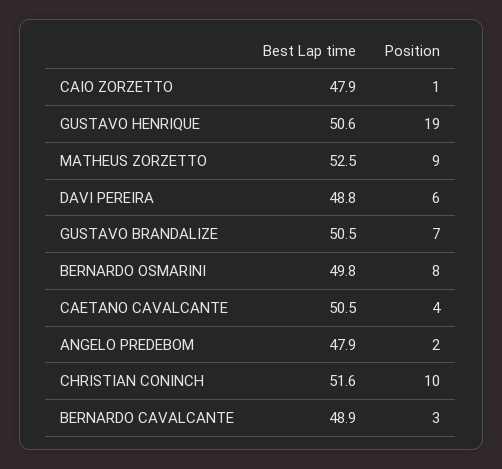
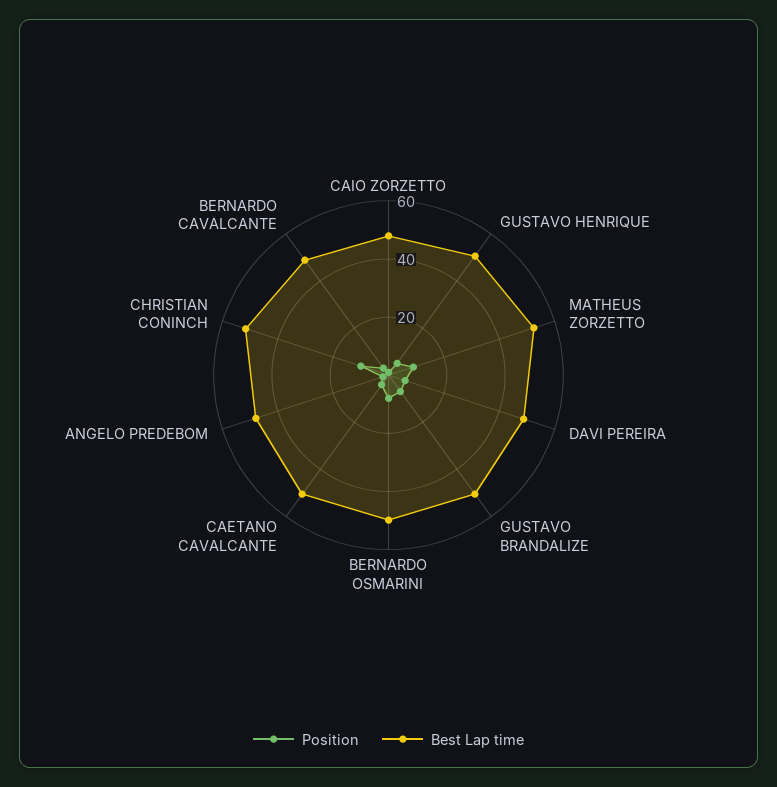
Position, GUSTAVO HENRIQUE: 19 -> 5

